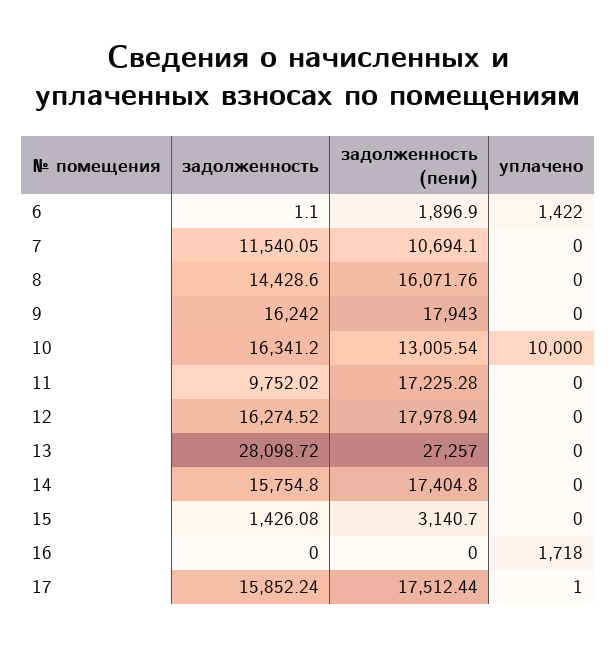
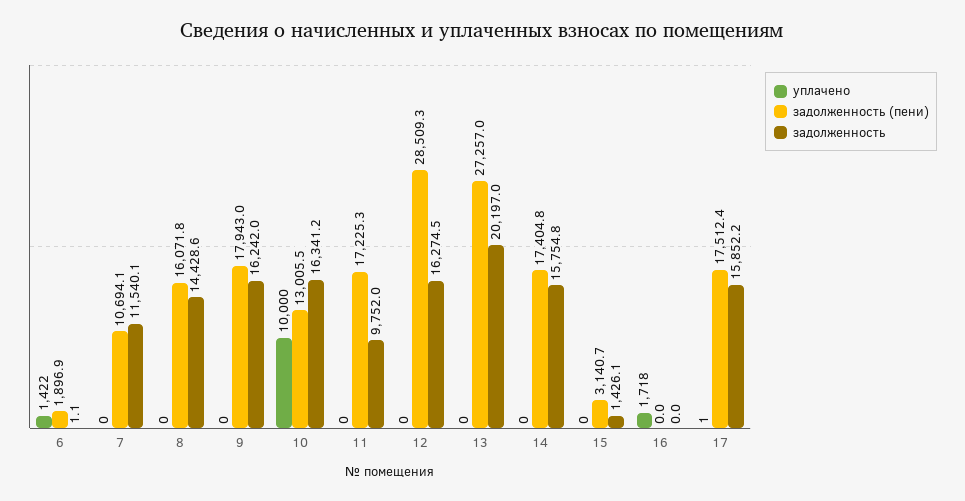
задолженность (пени), 12: 17978.94 -> 28509.3
задолженность, 13: 28098.72 -> 20197

